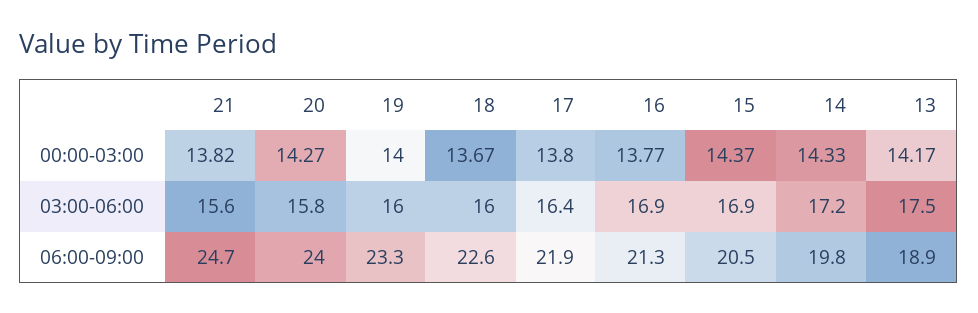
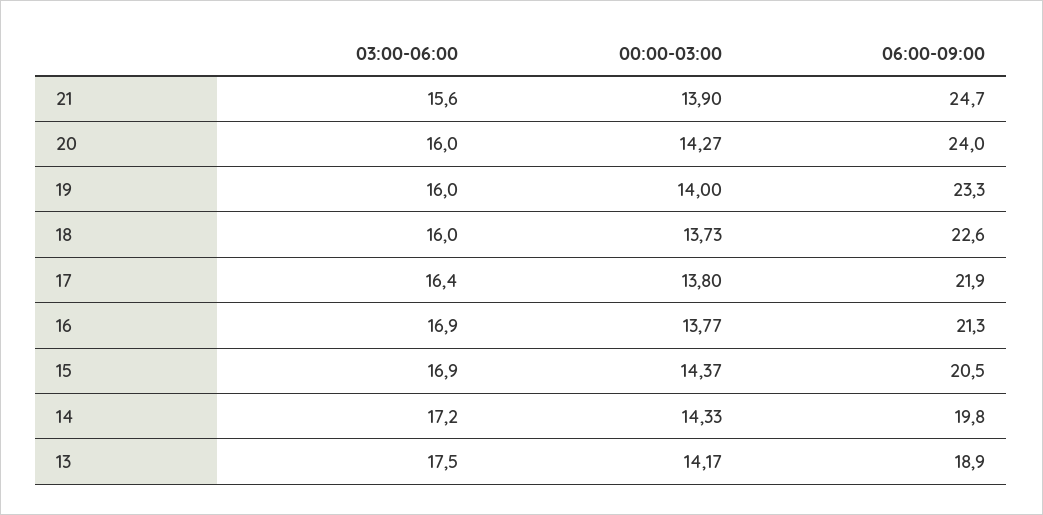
21, 00:00-03:00: 13.82 -> 13.9
18, 00:00-03:00: 13.67 -> 13.73
20, 03:00-06:00: 15.8 -> 16

